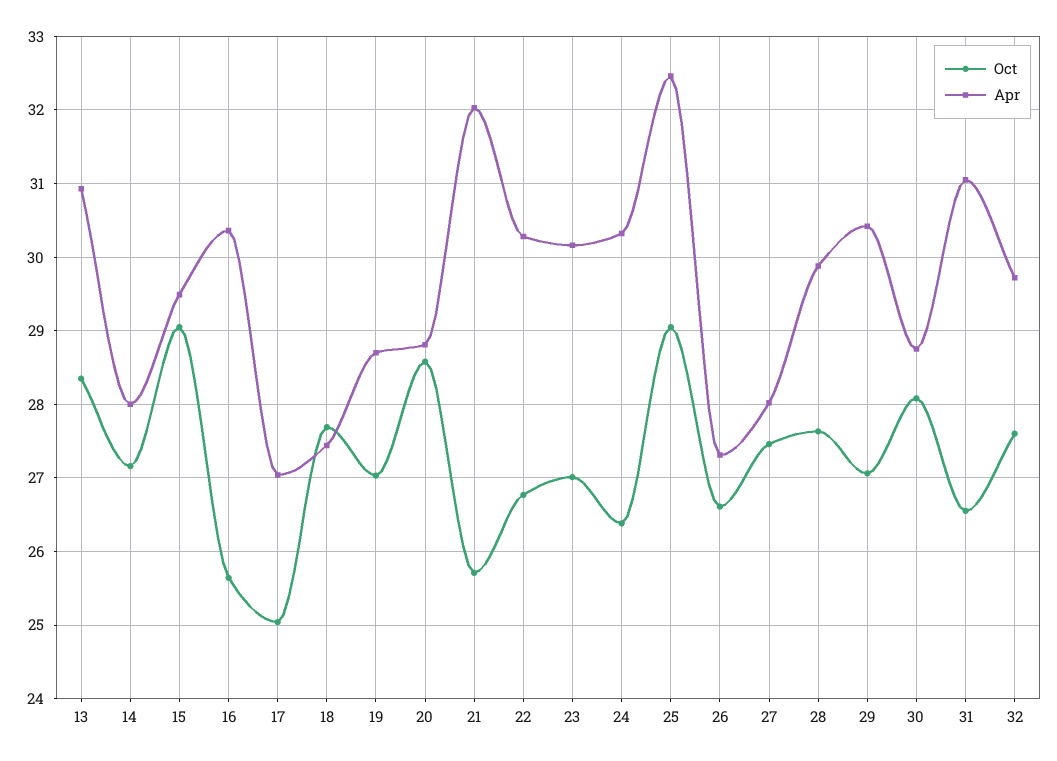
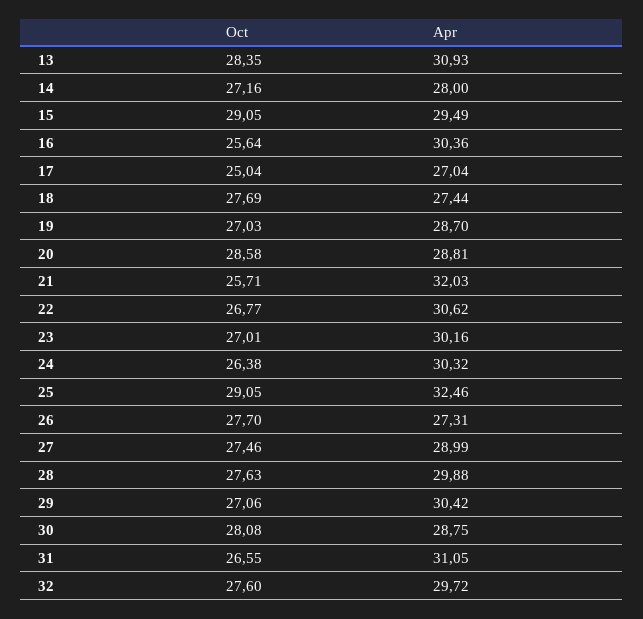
Apr, 22: 30.3 -> 30.62
Oct, 26: 26.6 -> 27.7
Apr, 27: 28 -> 28.99

